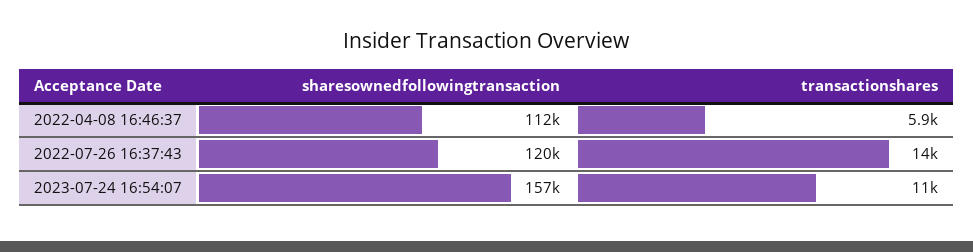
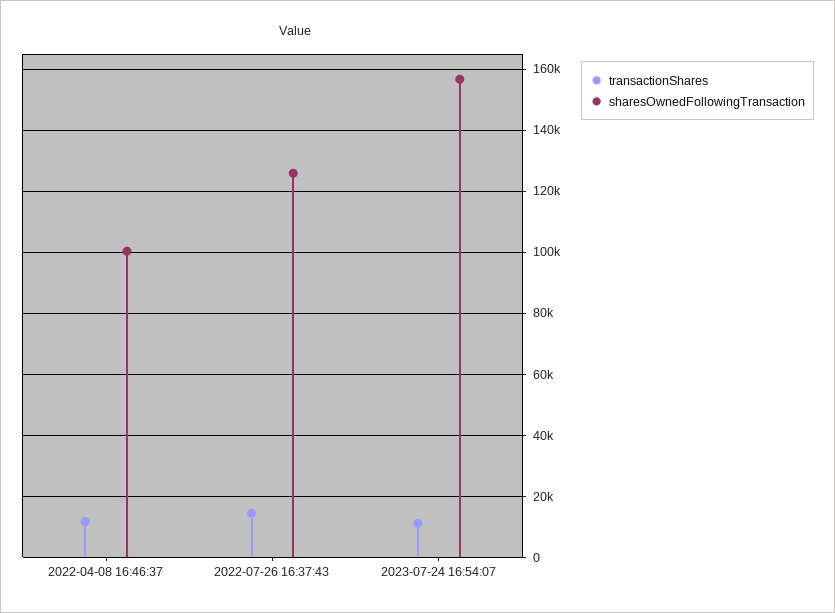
sharesownedfollowingtransaction, 2022-04-08 16:46:37: 112000 -> 100000
transactionshares, 2022-04-08 16:46:37: 5900 -> 12000
sharesownedfollowingtransaction, 2022-07-26 16:37:43: 120000 -> 126000

